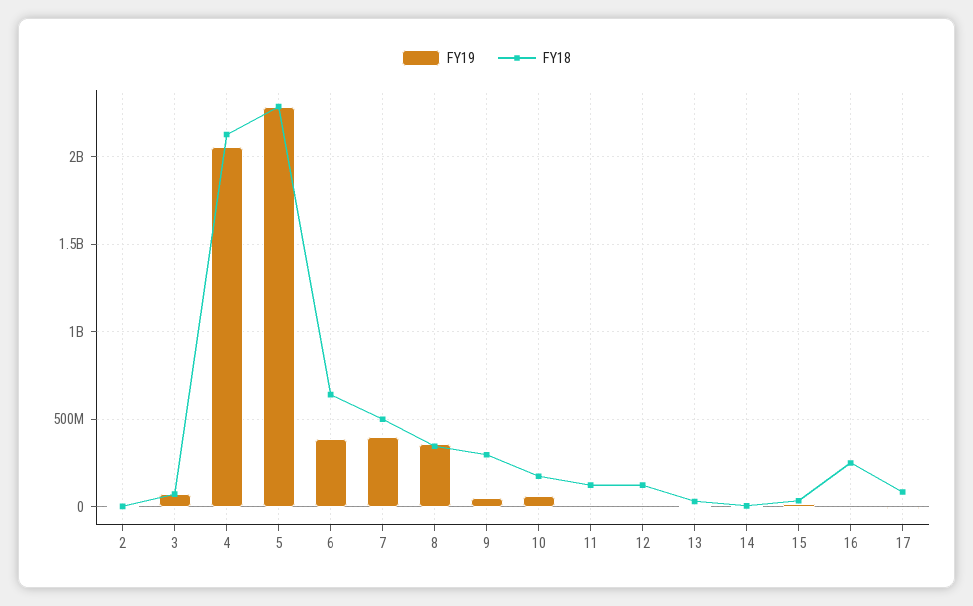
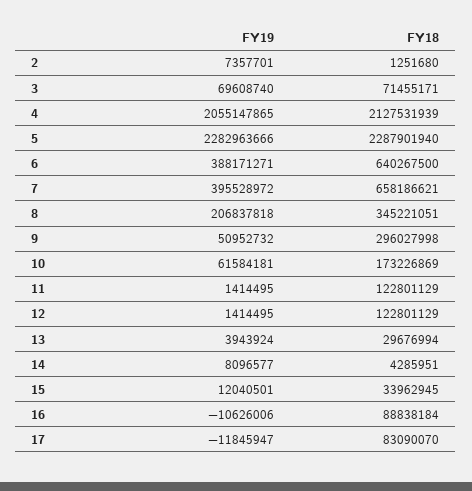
FY18, 7: 500000000 -> 658186621
FY19, 8: 350000000 -> 206837818
FY18, 16: 250000000 -> 88838184

